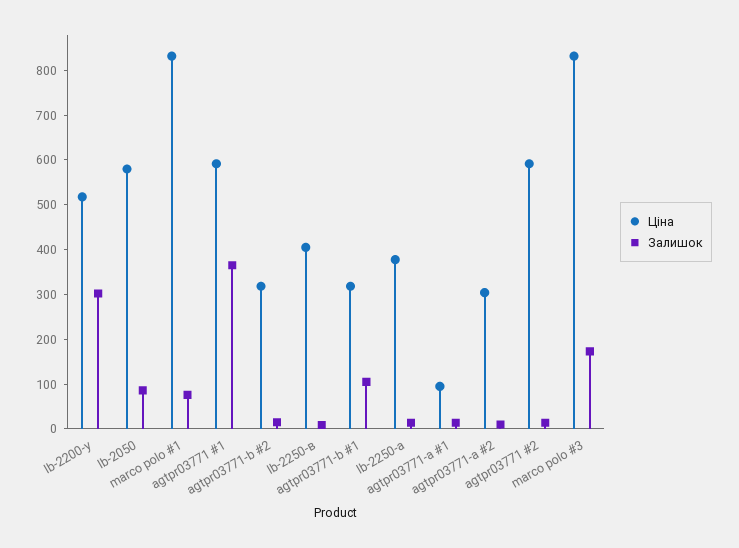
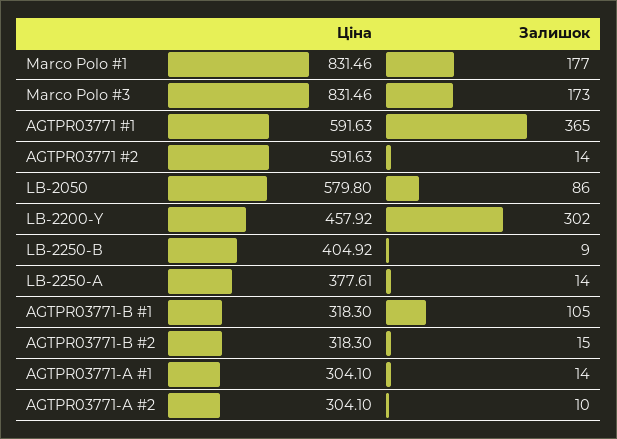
Ціна, lb-2200-y: 520 -> 457.92
Залишок, marco polo #1: 80 -> 177
Ціна, agtpr03771-а #1: 100 -> 304.1

